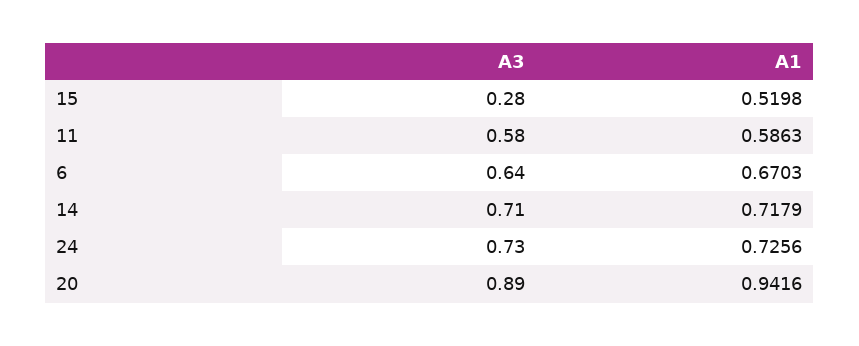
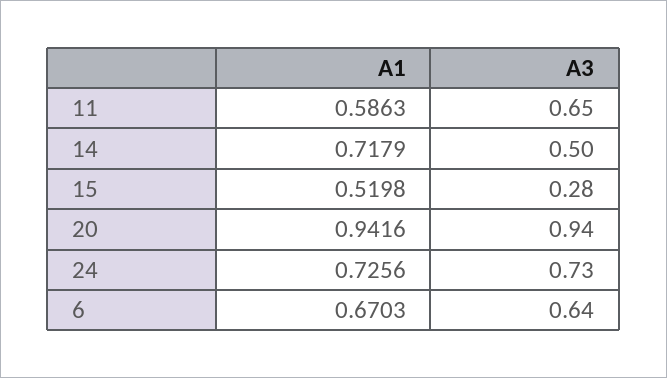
A3, 11: 0.58 -> 0.65
A3, 14: 0.71 -> 0.5
A3, 20: 0.89 -> 0.94

